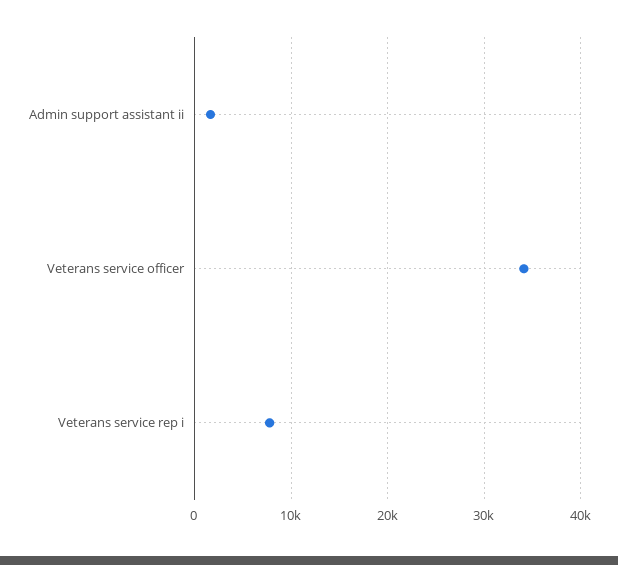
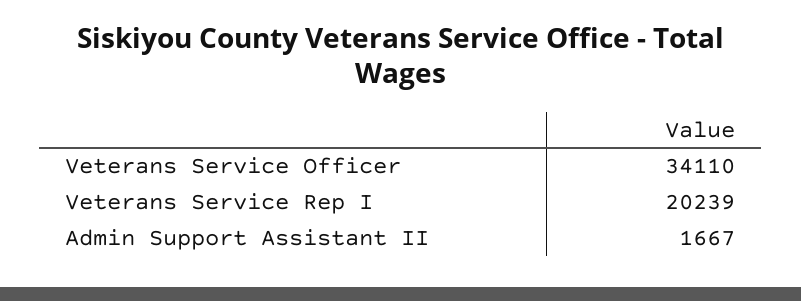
Veterans service rep i: 8000 -> 20239

